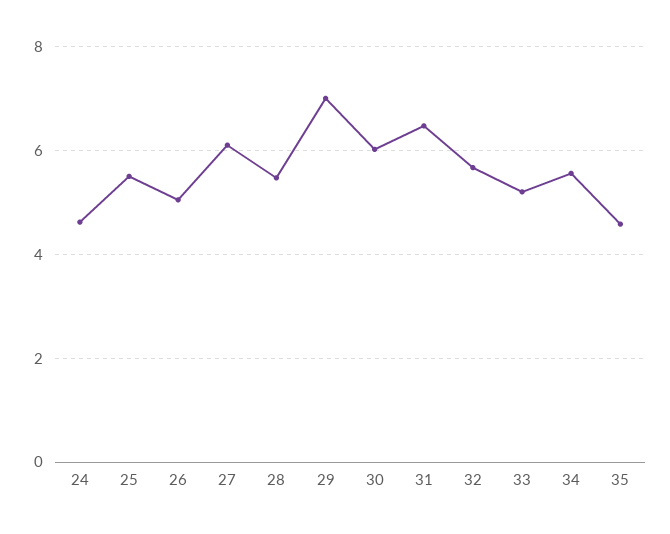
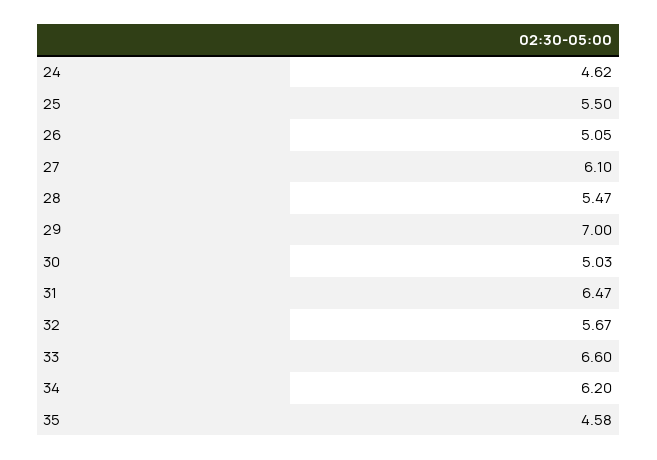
30: 6 -> 5.03
33: 5.2 -> 6.6
34: 5.6 -> 6.2

